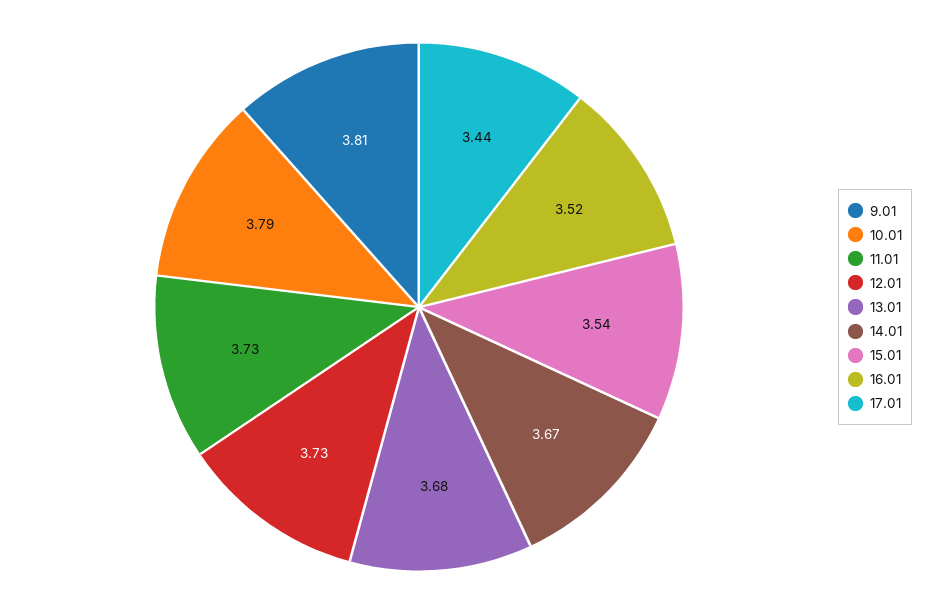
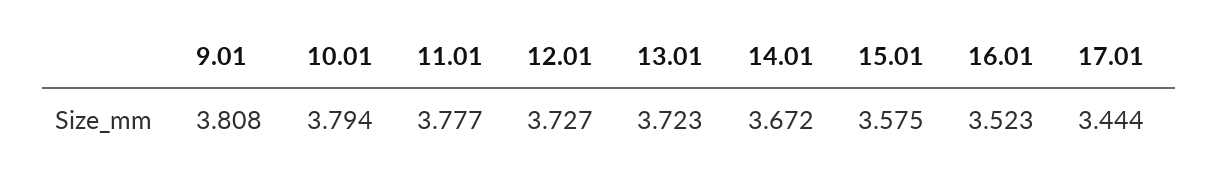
11.01: 3.73 -> 3.777
13.01: 3.68 -> 3.723
15.01: 3.54 -> 3.575

